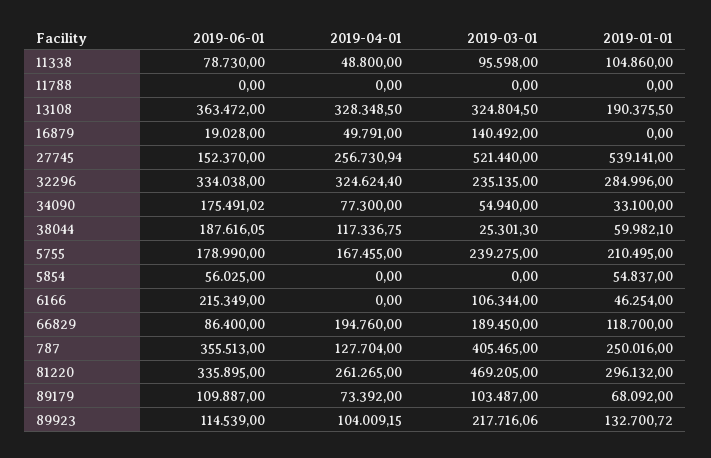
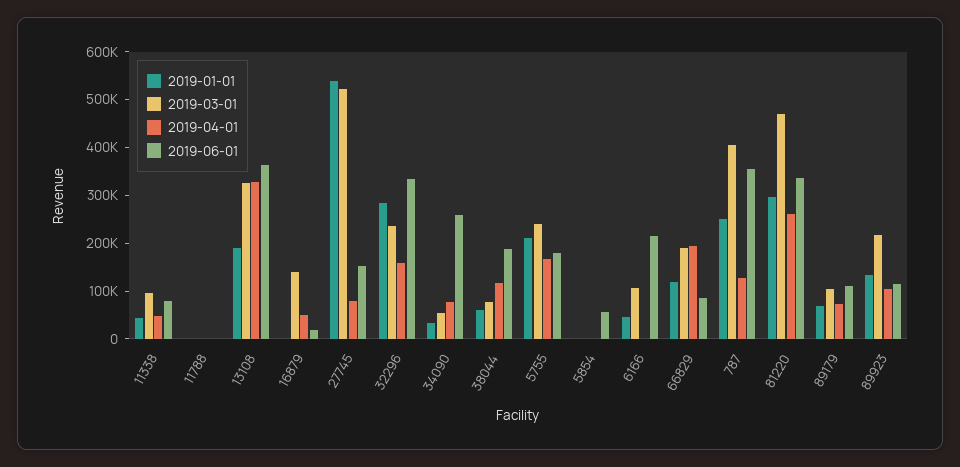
2019-01-01, 11338: 104860 -> 40000
2019-04-01, 27745: 256730.94 -> 80000
2019-04-01, 32296: 324624.4 -> 160000
2019-06-01, 34090: 175491.02 -> 260000
2019-03-01, 38044: 25301.3 -> 80000
2019-01-01, 5854: 54837 -> 0

